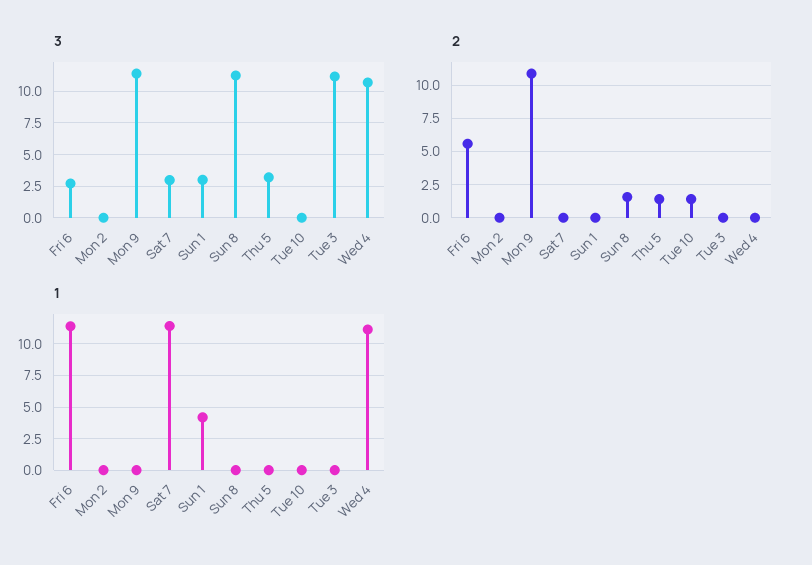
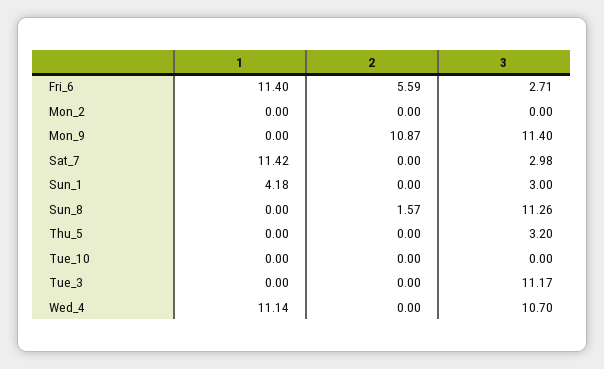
2, Thu 5: 1.5 -> 0
2, Tue 10: 1.5 -> 0

